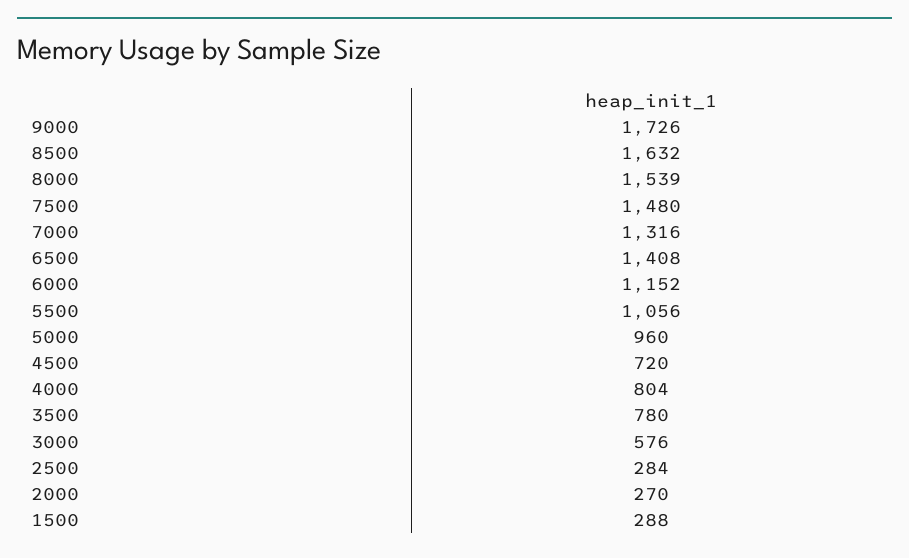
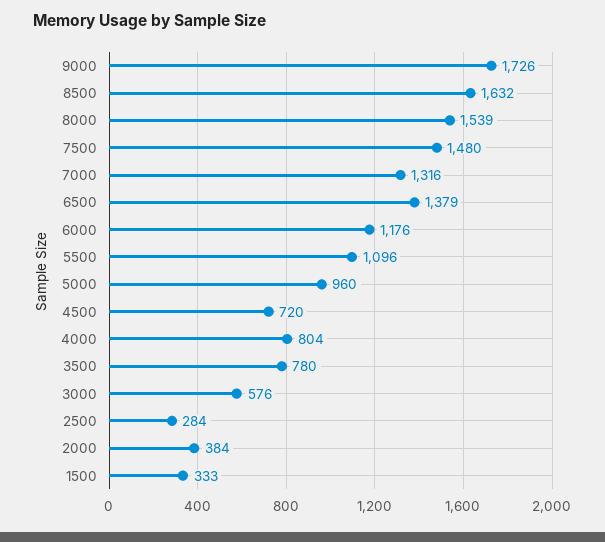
6500: 1408 -> 1379
6000: 1152 -> 1176
5500: 1056 -> 1096
2000: 270 -> 384
1500: 288 -> 333

